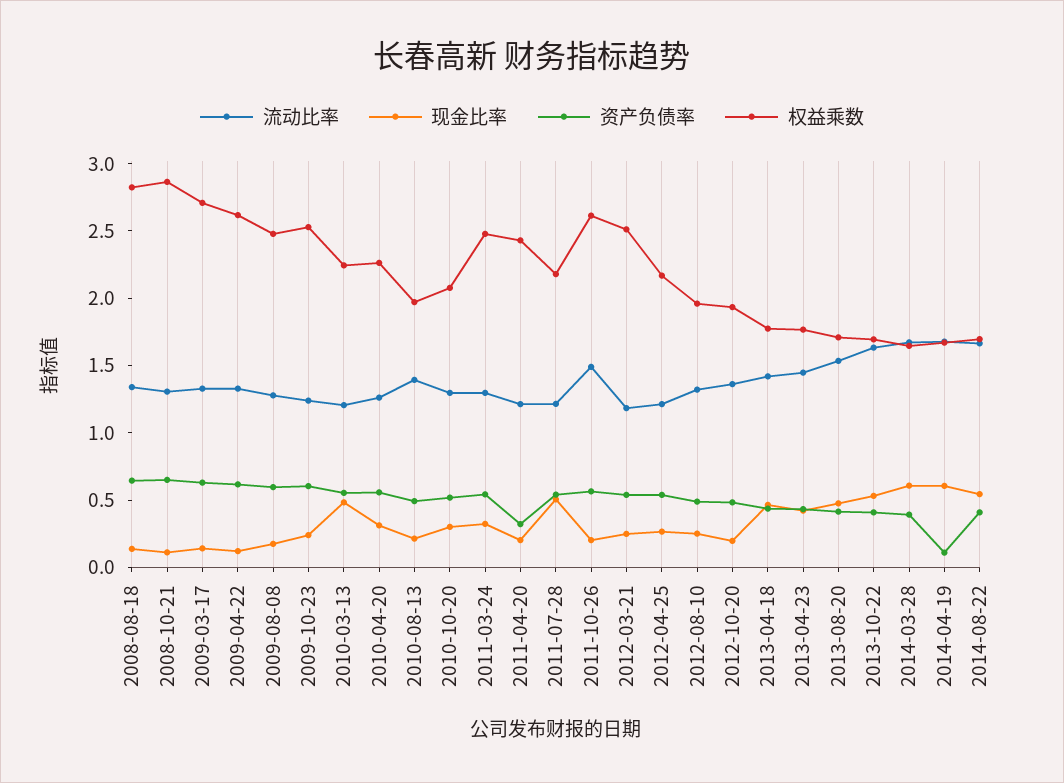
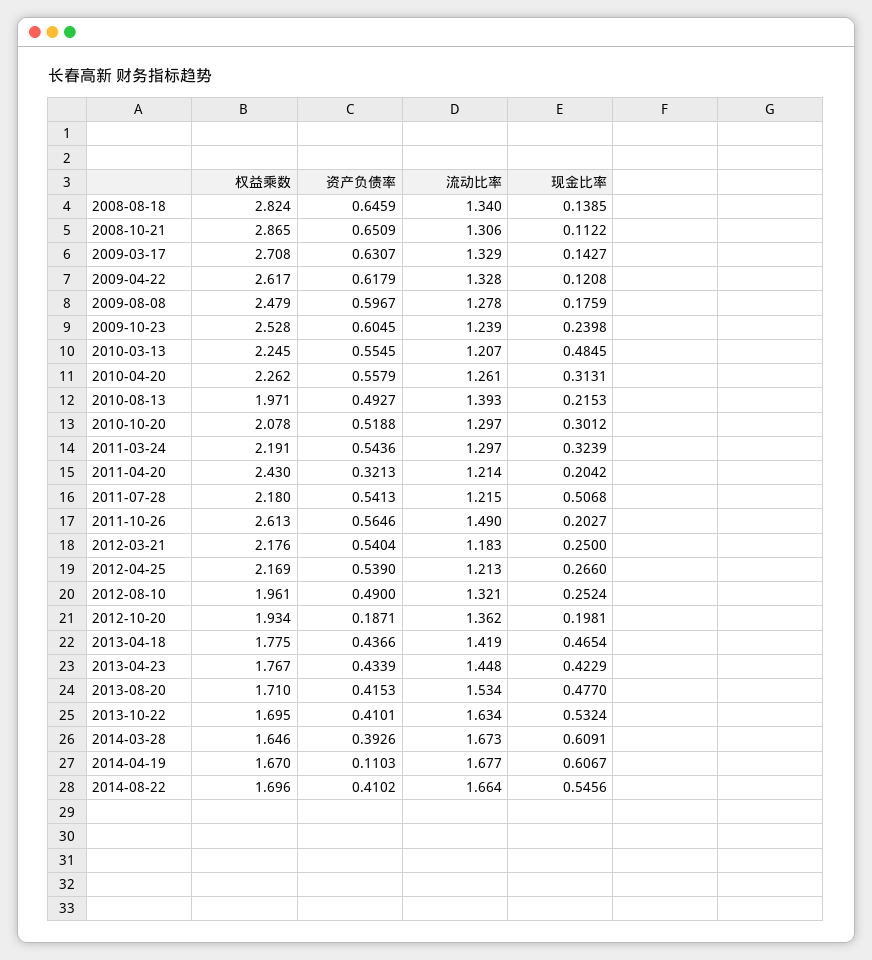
权益乘数, 2011-03-24: 2.5 -> 2.191
权益乘数, 2012-03-21: 2.5 -> 2.176
资产负债率, 2012-10-20: 0.5 -> 0.1871

